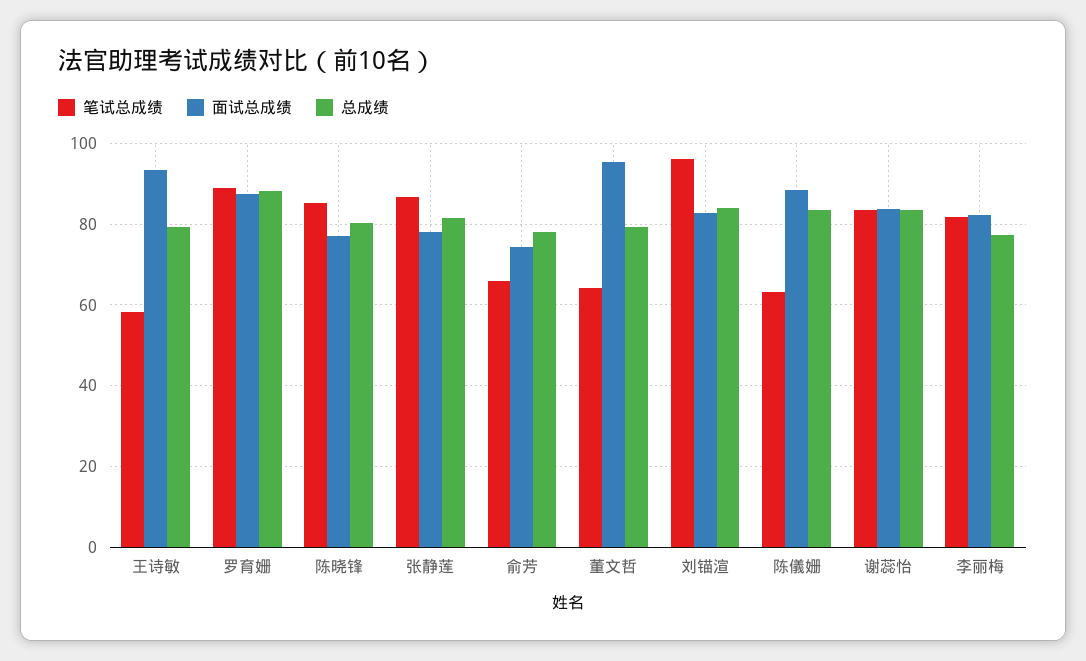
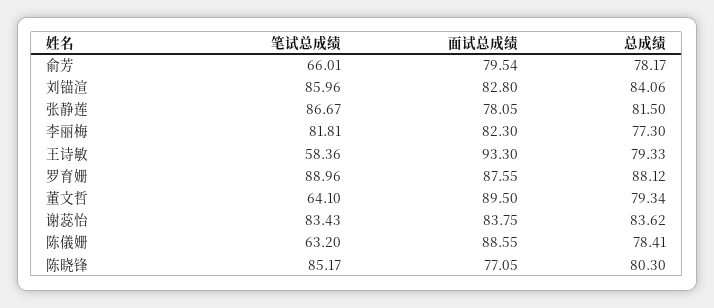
面试总成绩, 俞芳: 74 -> 79.54
面试总成绩, 董文哲: 96 -> 89.5
笔试总成绩, 刘锚渲: 96 -> 85.96
总成绩, 陈儀姗: 84 -> 78.41

